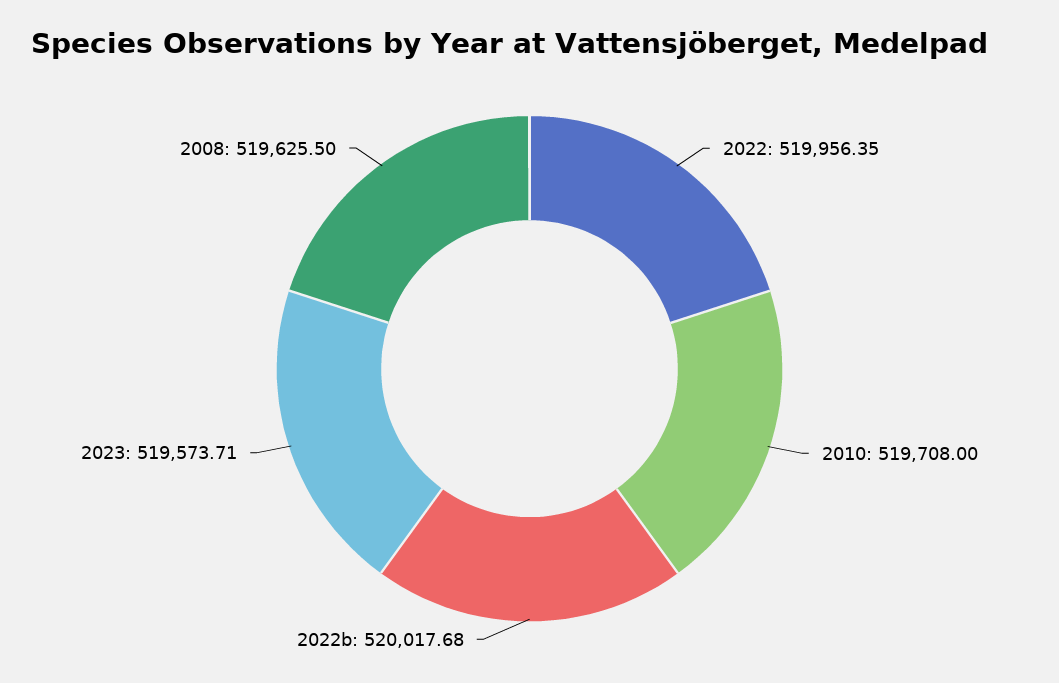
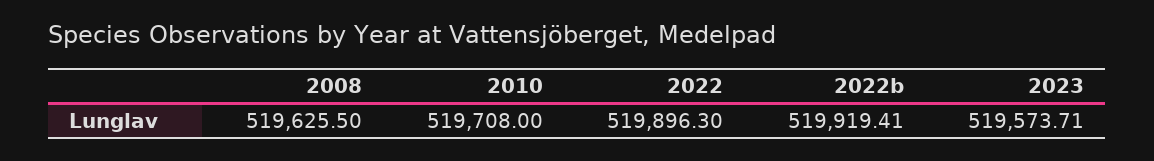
2022: 519956.35 -> 519896.3
2022b: 520017.68 -> 519919.41

